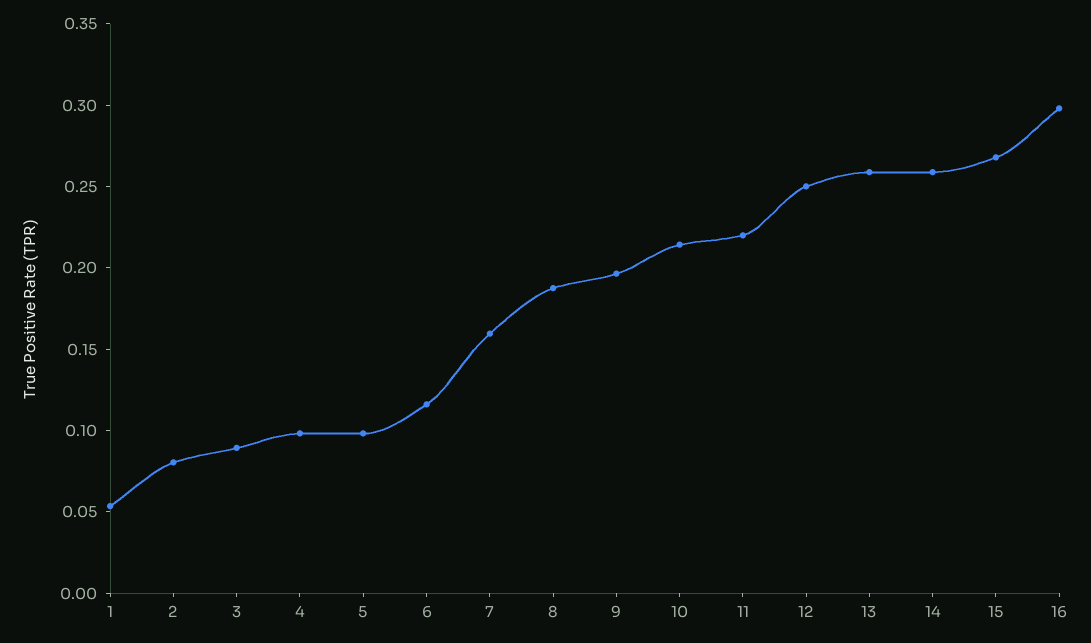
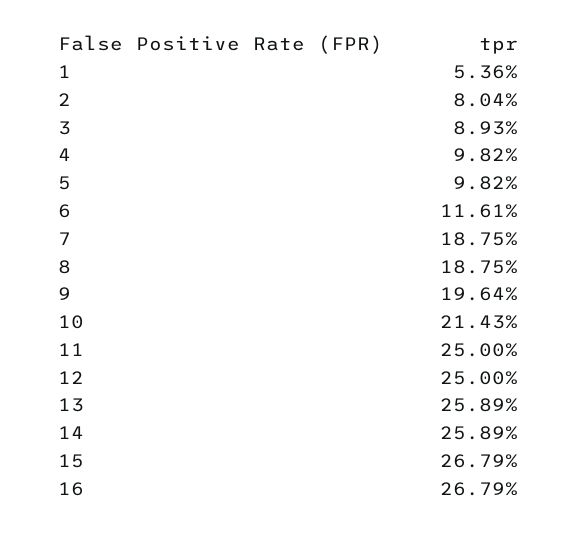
7: 0.16 -> 0.1875
11: 0.22 -> 0.25
16: 0.3 -> 0.2679

